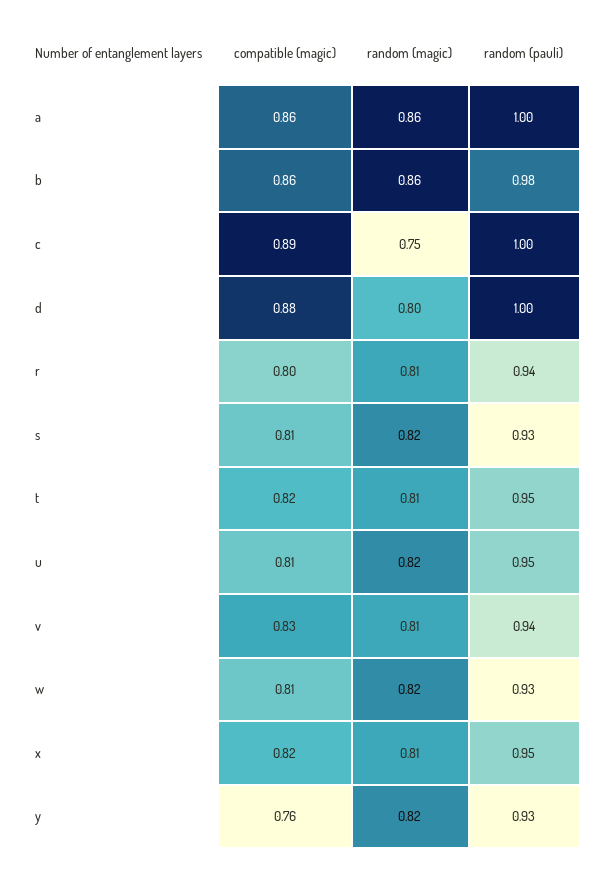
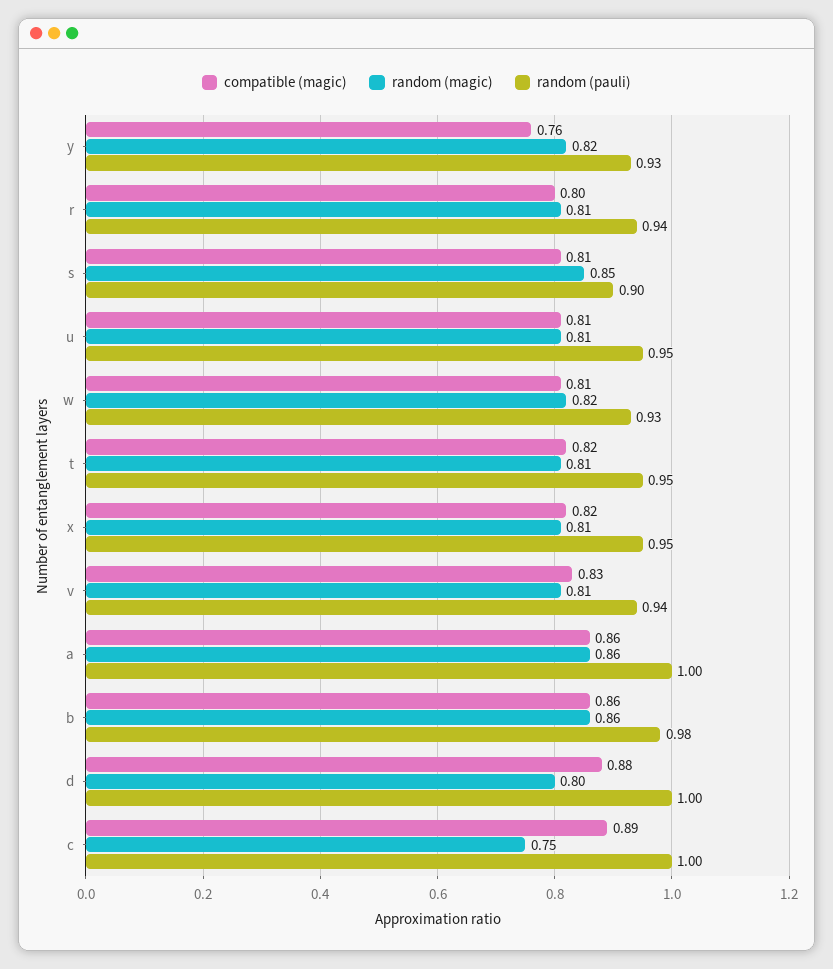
random (magic), s: 0.82 -> 0.85
random (pauli), s: 0.93 -> 0.9
random (magic), u: 0.82 -> 0.81

